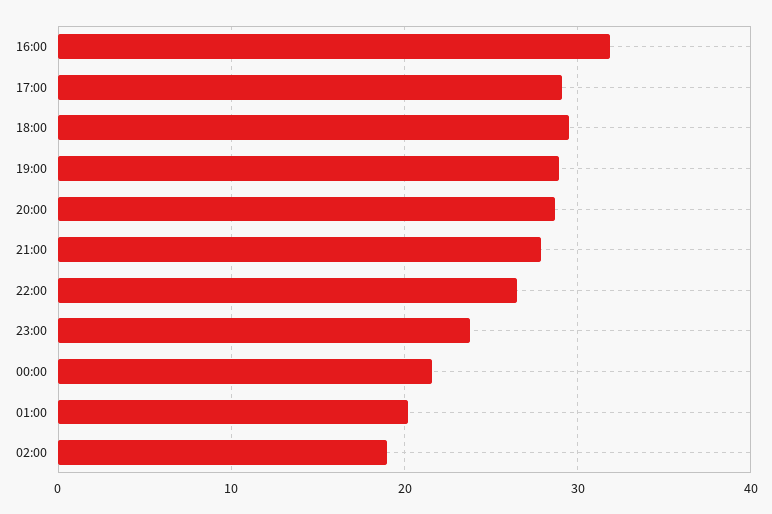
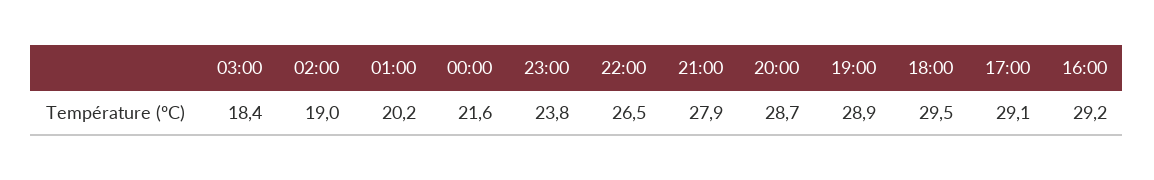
16:00: 32 -> 29.2
03:00: none -> 18.4

